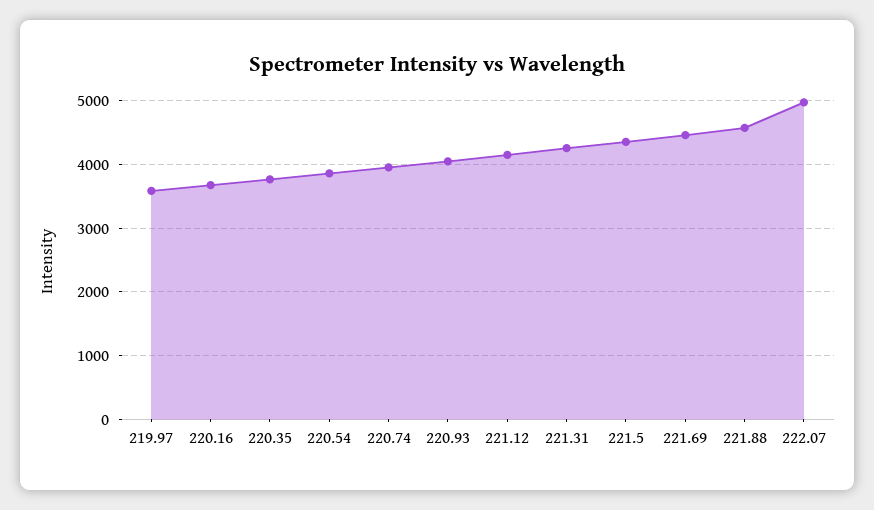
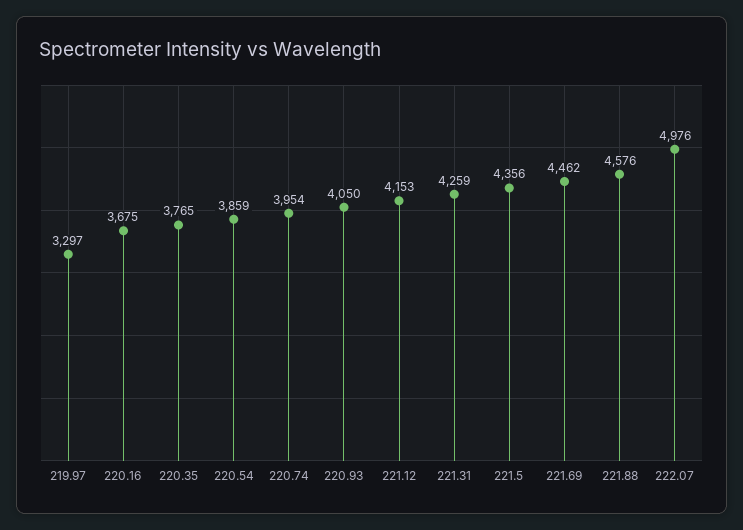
219.97: 3600 -> 3297

